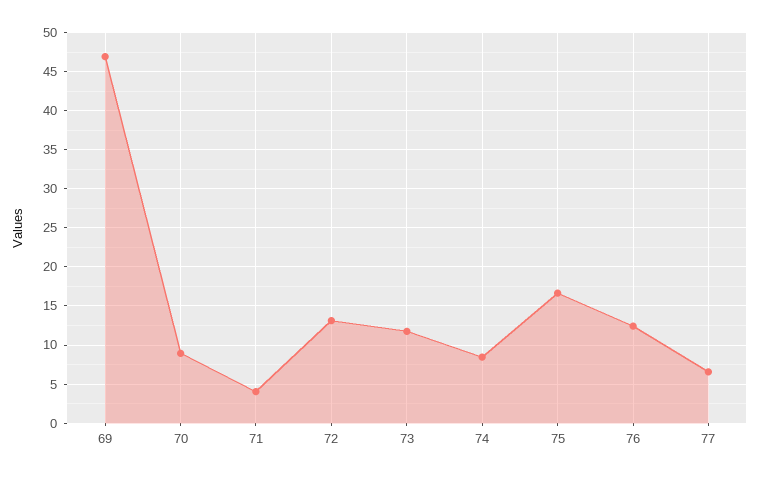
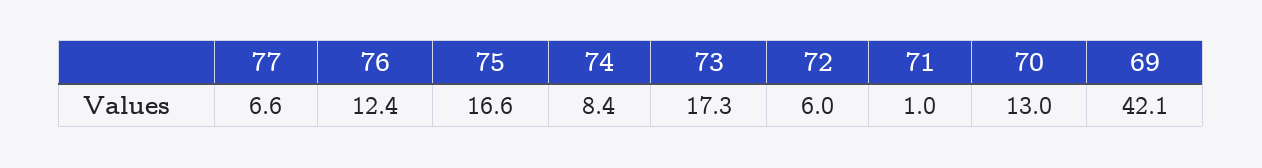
69: 47 -> 42.1
70: 9 -> 13
71: 4 -> 1
72: 13 -> 6
73: 12 -> 17.3

